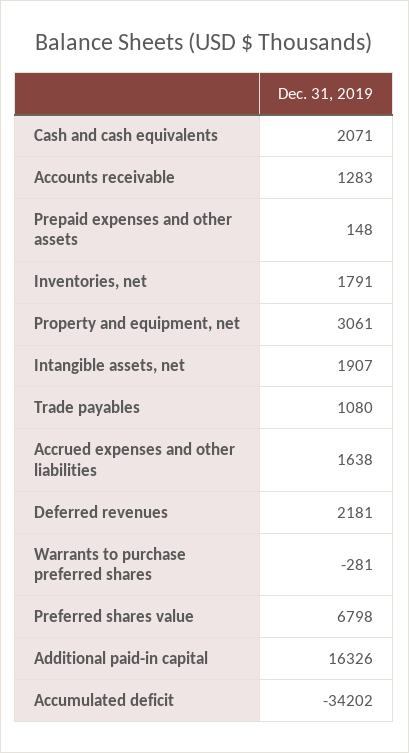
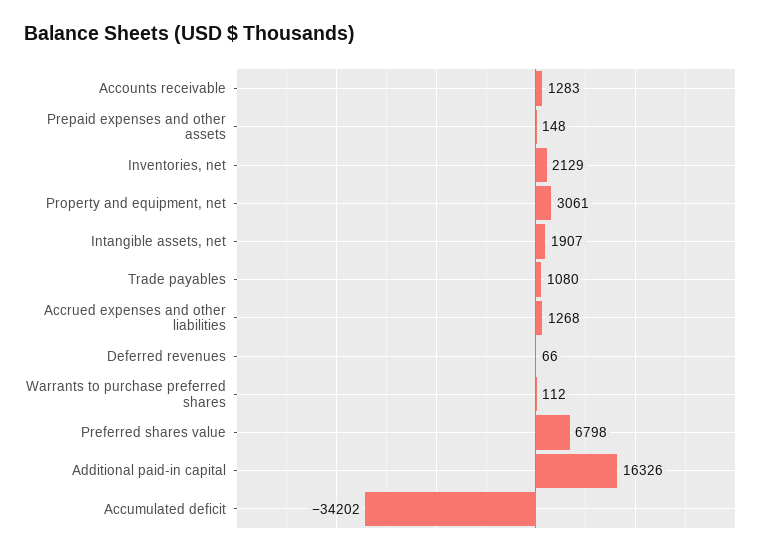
Cash and cash equivalents: 2071 -> none
Inventories, net: 1791 -> 2129
Accrued expenses and other liabilities: 1638 -> 1268
Deferred revenues: 2181 -> 66
Warrants to purchase preferred shares: -281 -> 112

